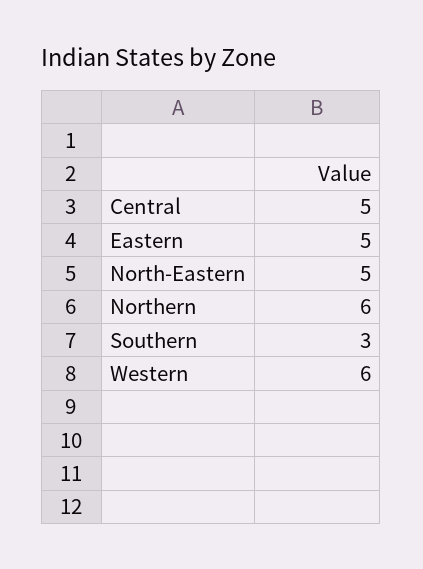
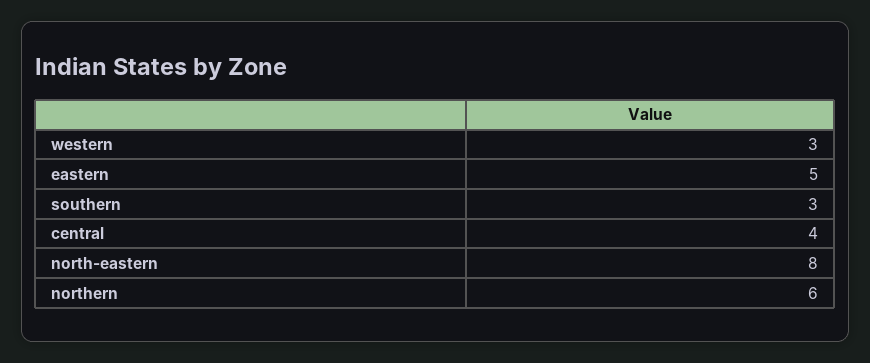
Central: 5 -> 4
North-Eastern: 5 -> 8
Western: 6 -> 3

